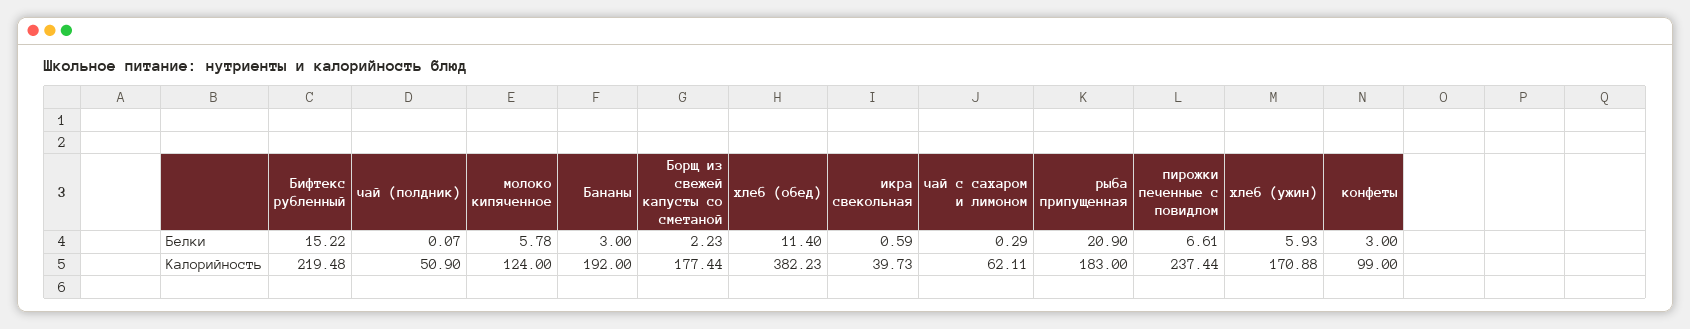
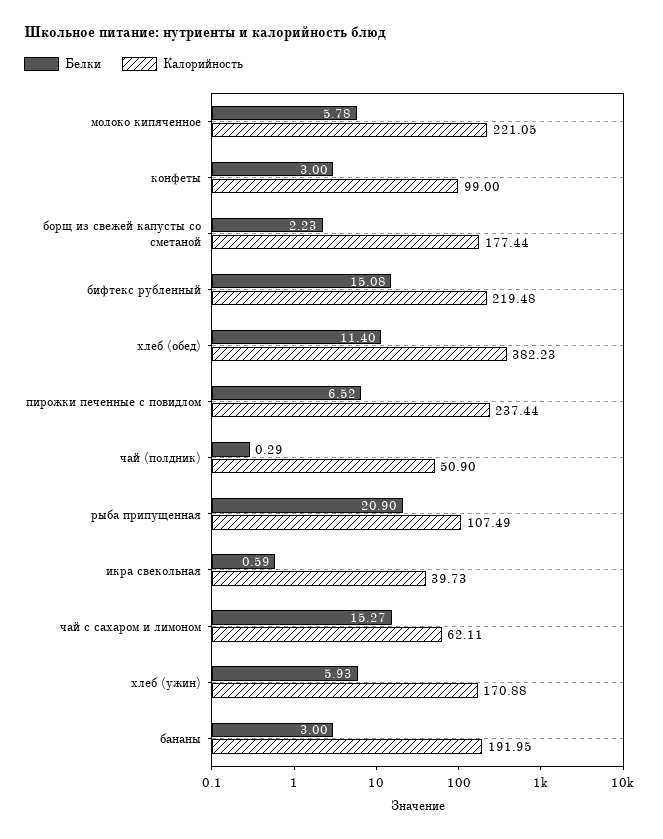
Белки, Бифтекс рубленный: 15.22 -> 15.08
Белки, чай (полдник): 0.07 -> 0.29
Белки, чай с сахаром и лимоном: 0.29 -> 15.27
Белки, пирожки печенные с повидлом: 6.61 -> 6.52
Калорийность, молоко кипяченное: 124 -> 221.05
Калорийность, Бананы: 192 -> 191.95
Калорийность, рыба припущенная: 183 -> 107.49

